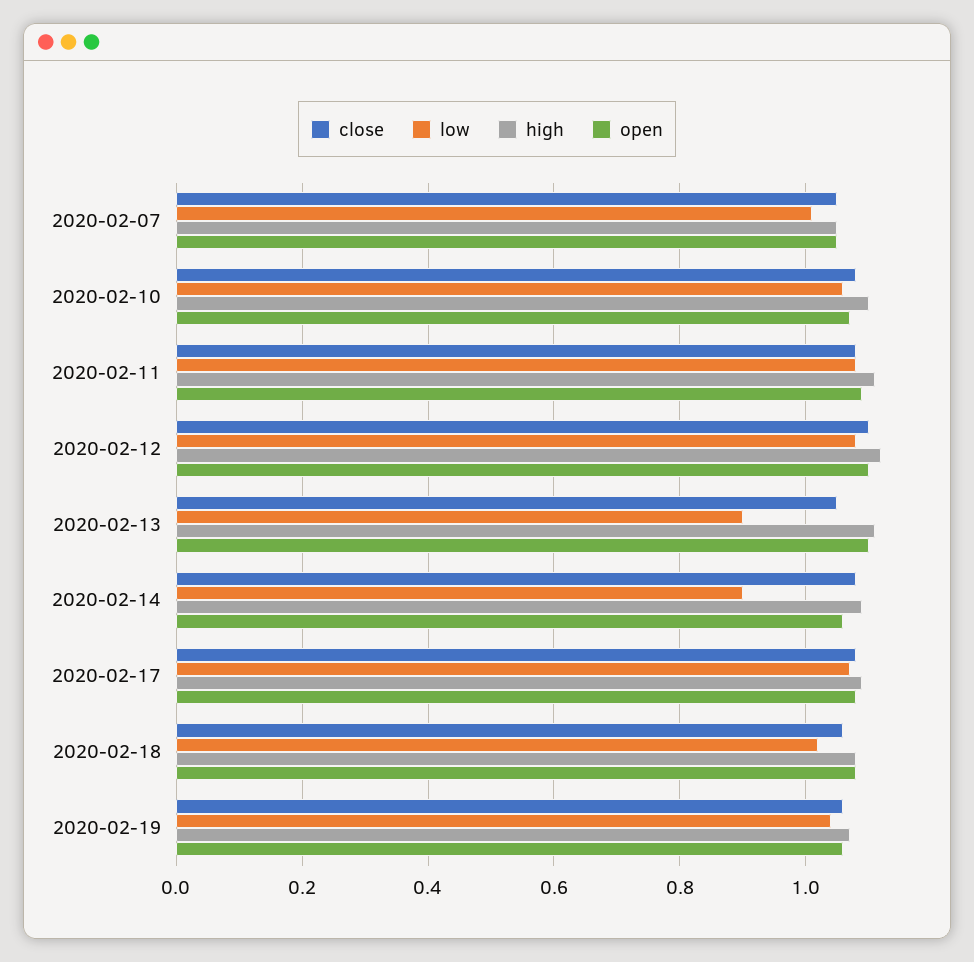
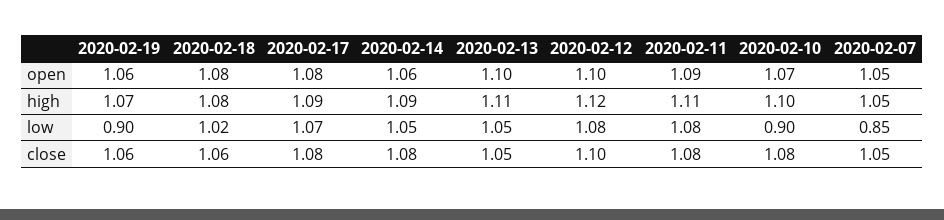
low, 2020-02-07: 1 -> 0.85
low, 2020-02-10: 1.05 -> 0.9
low, 2020-02-13: 0.9 -> 1.05
low, 2020-02-14: 0.9 -> 1.05
low, 2020-02-19: 1.05 -> 0.9

